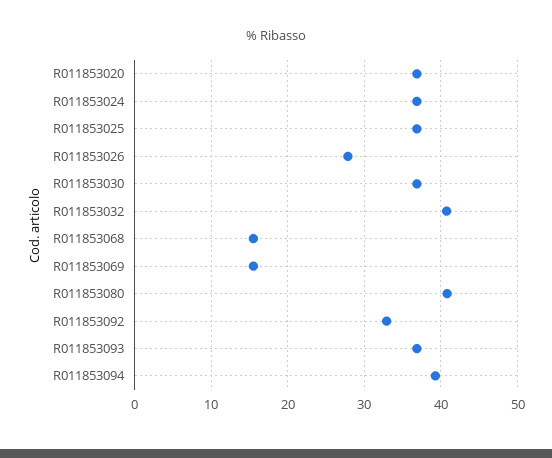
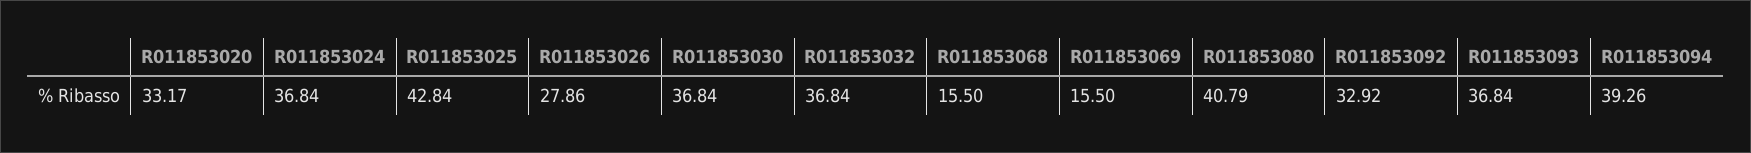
R011853020: 37 -> 33.17
R011853025: 37 -> 42.84
R011853032: 41 -> 36.84

